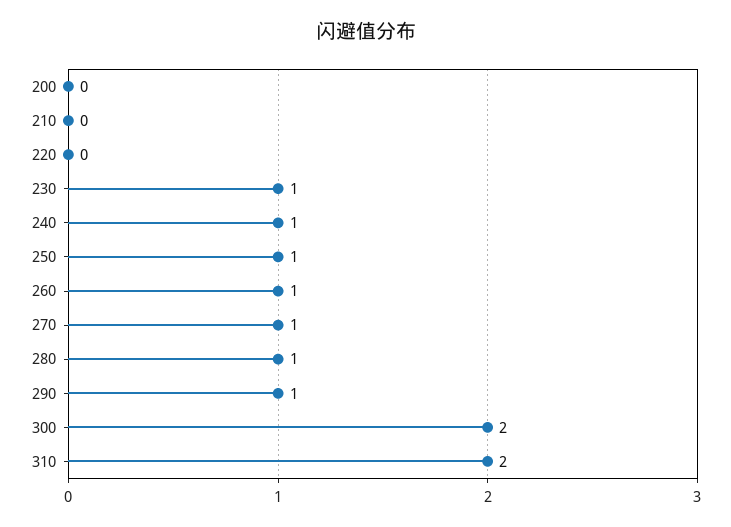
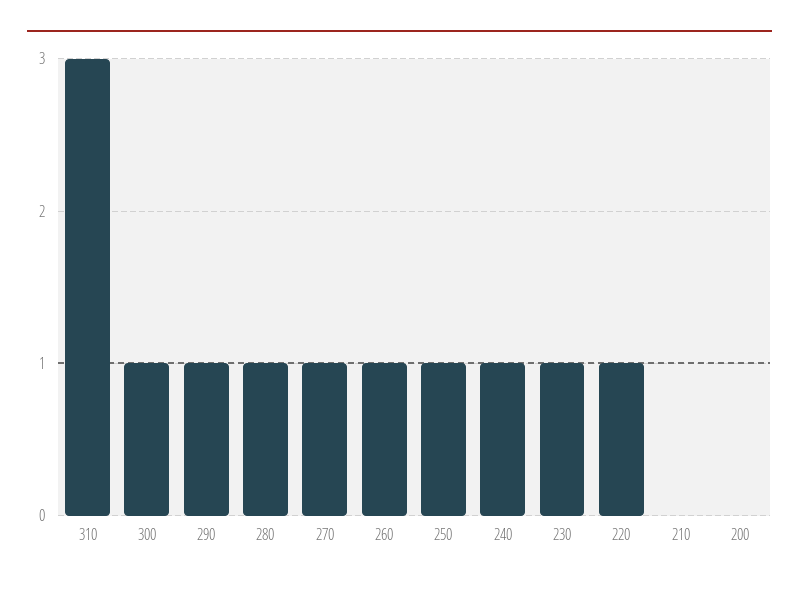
220: 0 -> 1
300: 2 -> 1
310: 2 -> 3

